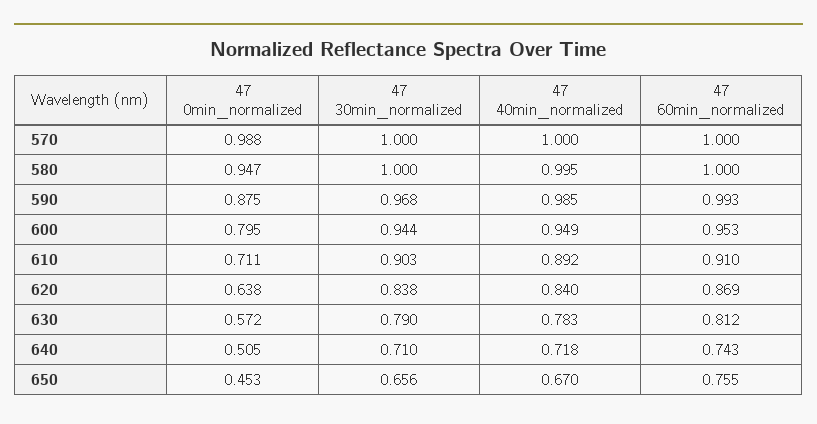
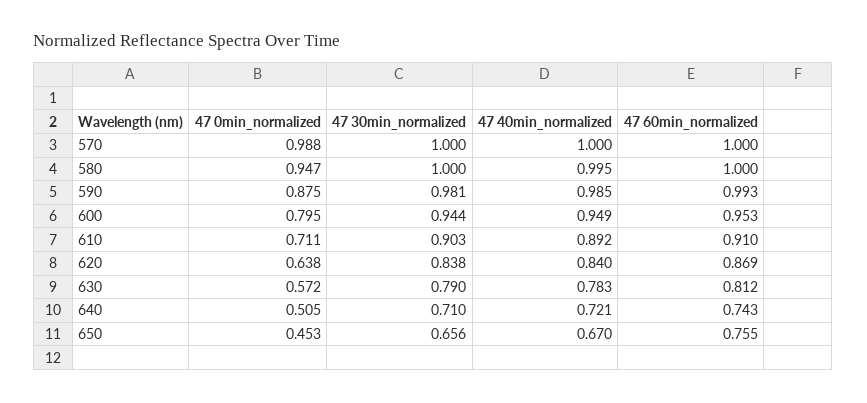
47 30min_normalized, 590: 0.968 -> 0.981
47 40min_normalized, 640: 0.718 -> 0.721

